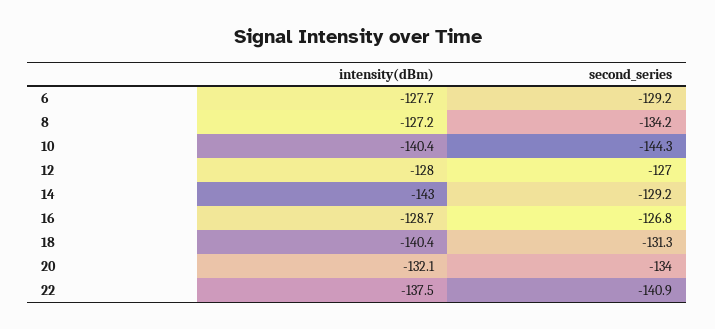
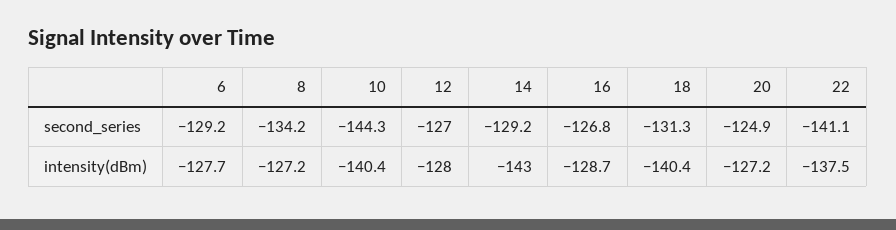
intensity(dBm), 20: -132.1 -> -127.2
second_series, 20: -134 -> -124.9
second_series, 22: -140.9 -> -141.1

